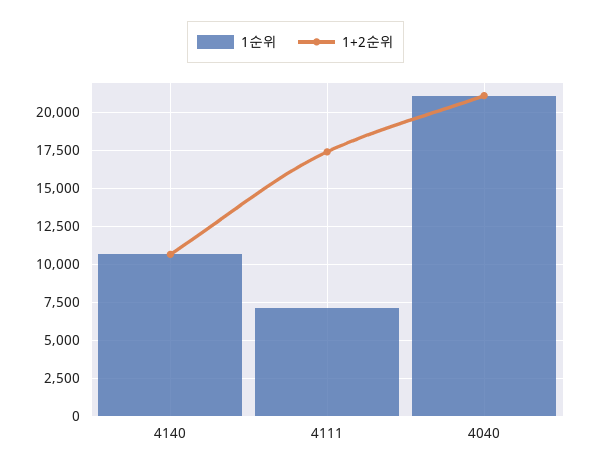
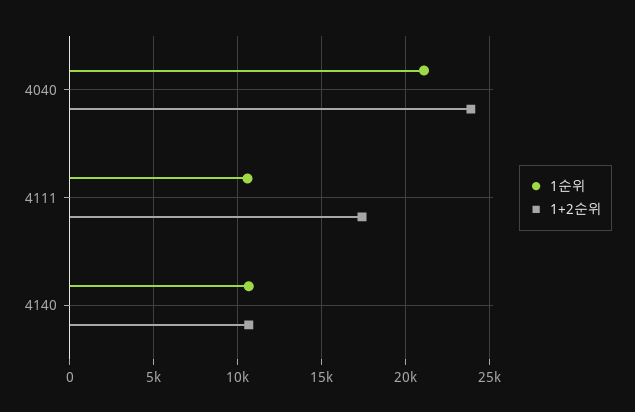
1순위, 4111: 7000 -> 10500
1+2순위, 4040: 21000 -> 24000

